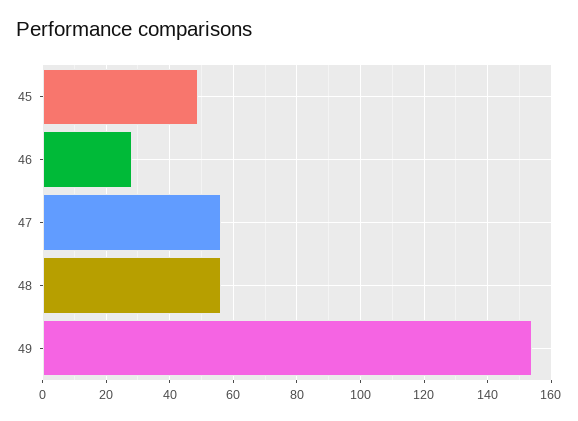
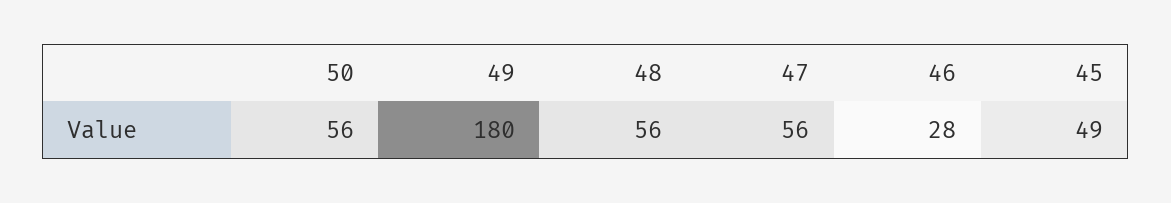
49: 155 -> 180
50: none -> 56

